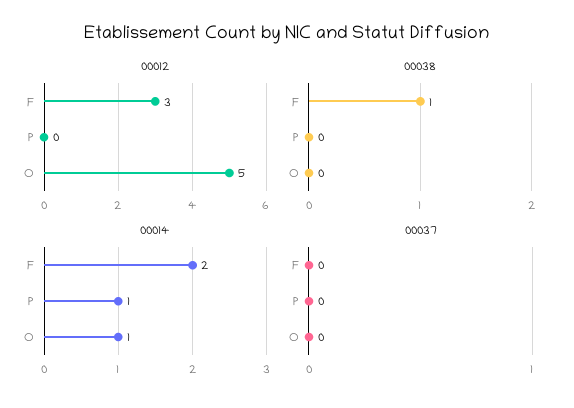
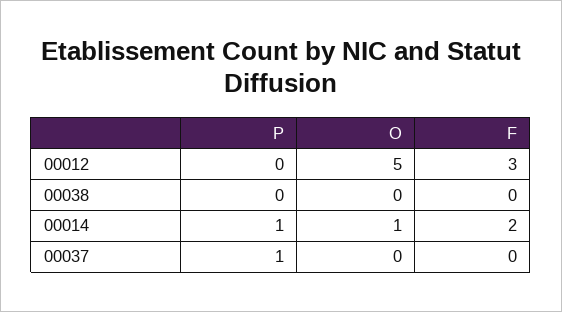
00038, F: 1 -> 0
00037, P: 0 -> 1

